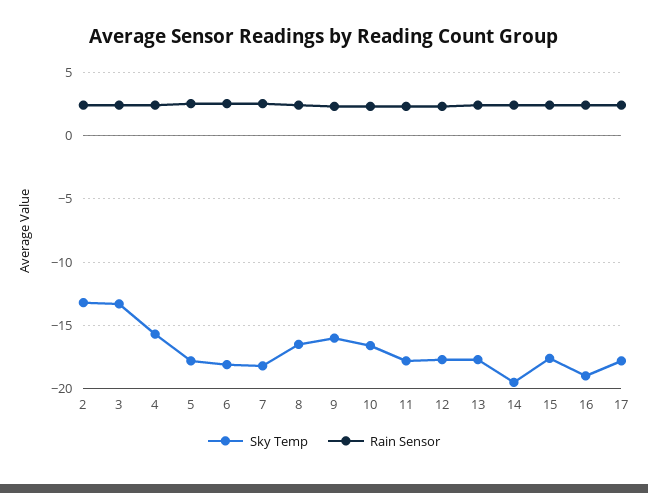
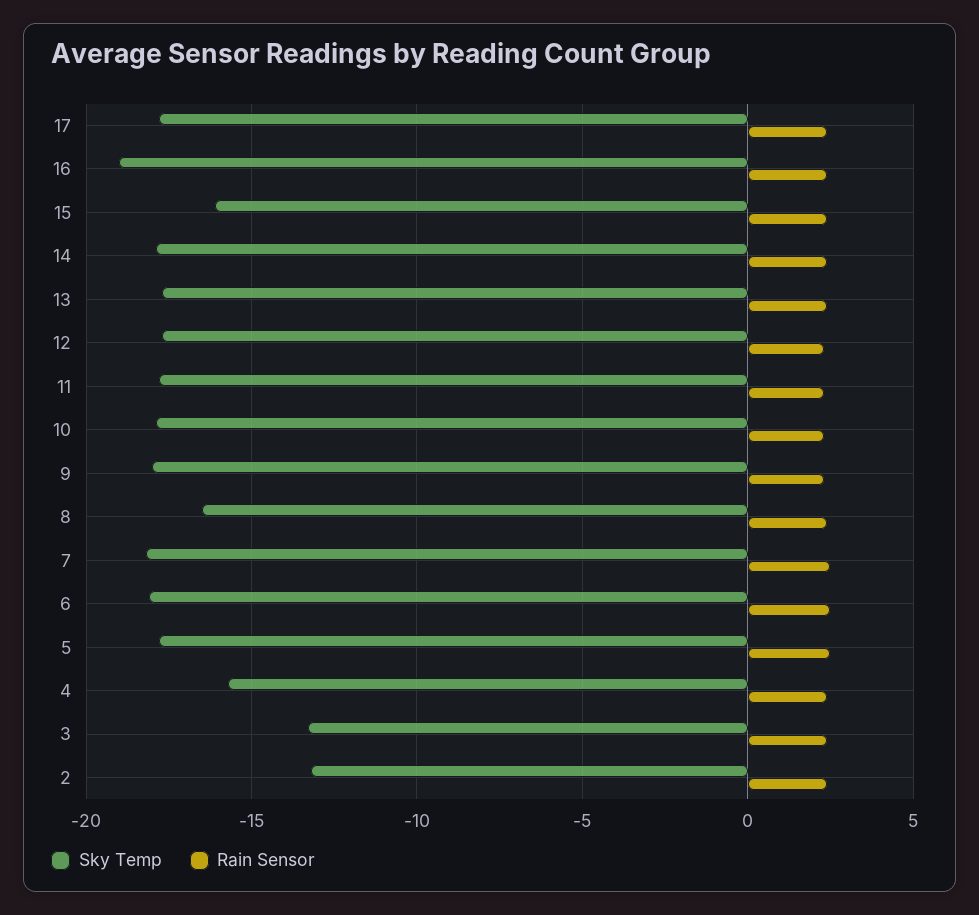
Sky Temp, 9: -16 -> -18
Sky Temp, 10: -16.5 -> -18
Sky Temp, 14: -19.5 -> -18
Sky Temp, 15: -17.5 -> -16

